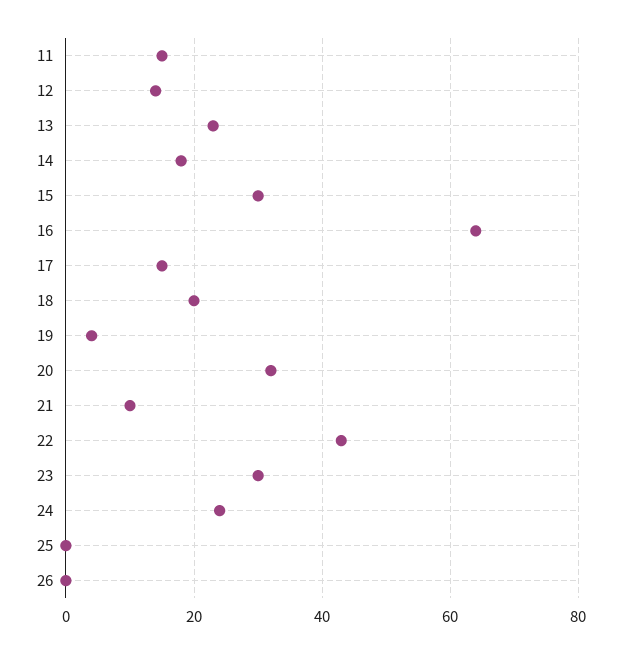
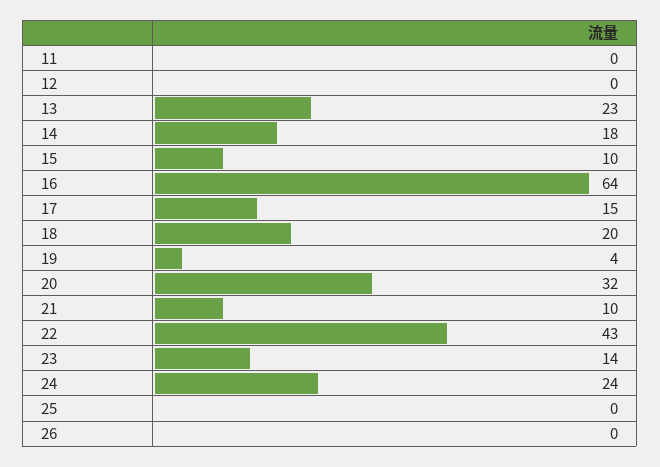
11: 15 -> 0
12: 15 -> 0
15: 30 -> 10
23: 30 -> 14

